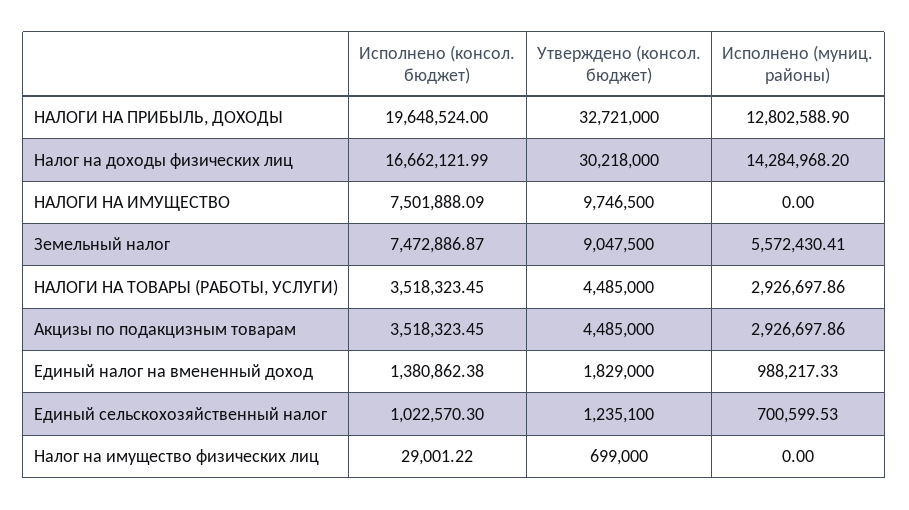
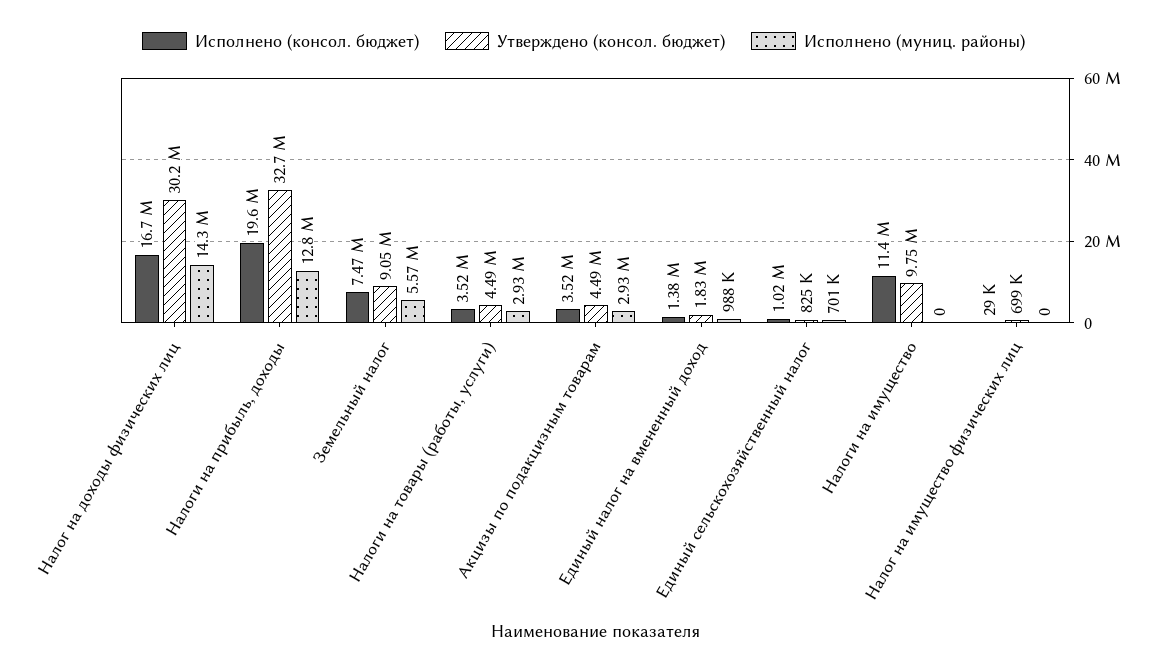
Исполнено (консол. бюджет), НАЛОГИ НА ИМУЩЕСТВО: 7501888.09 -> 11400000
Утверждено (консол. бюджет), Единый сельскохозяйственный налог: 1235100 -> 825000

